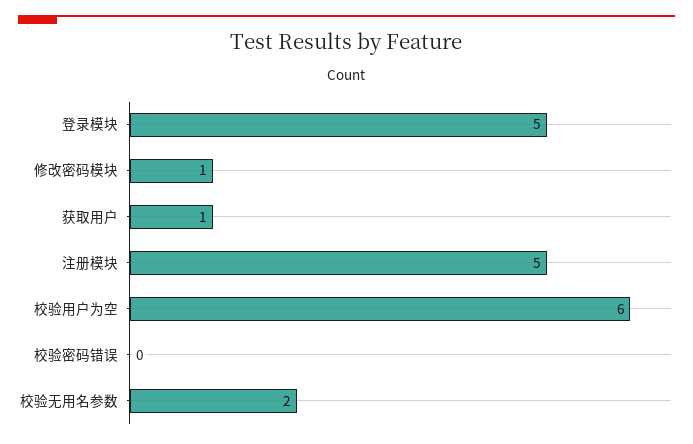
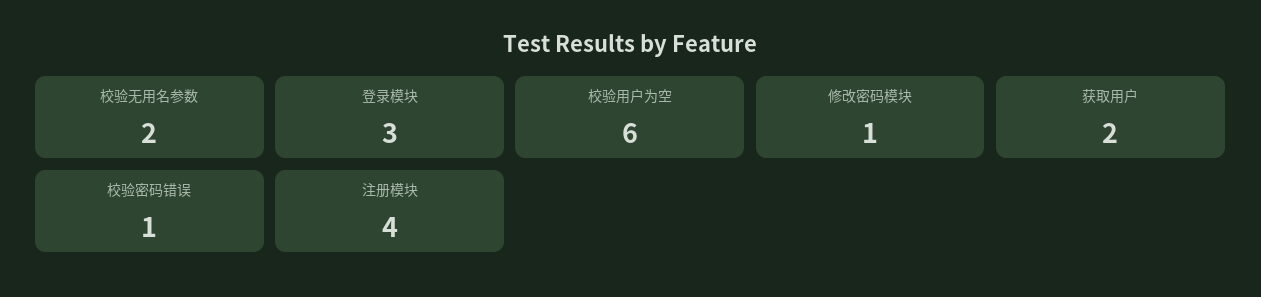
登录模块: 5 -> 3
获取用户: 1 -> 2
注册模块: 5 -> 4
校验密码错误: 0 -> 1

